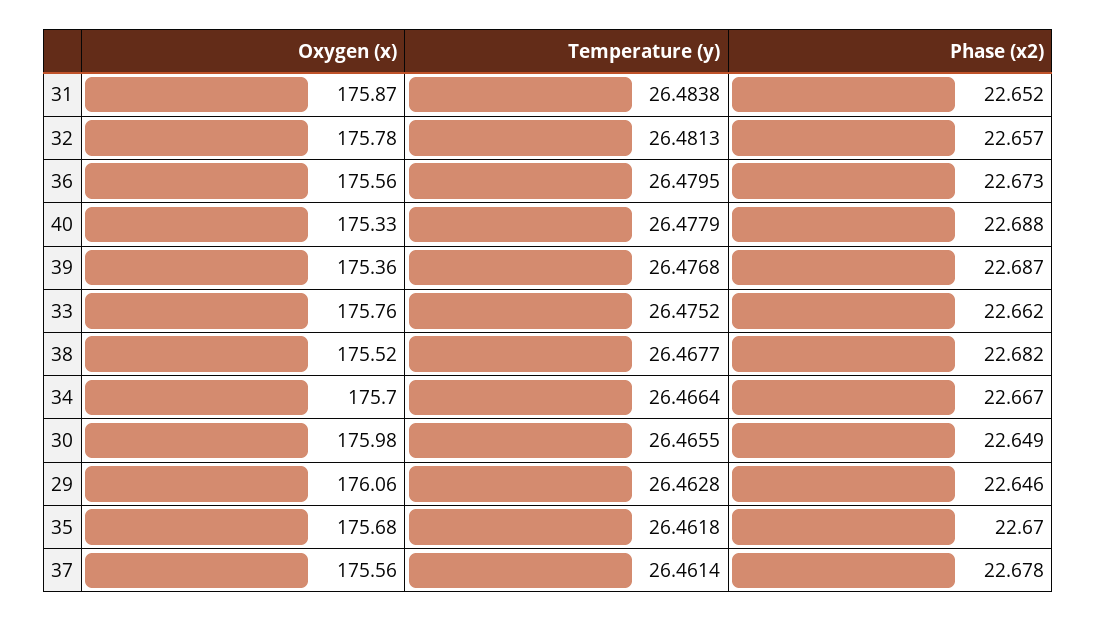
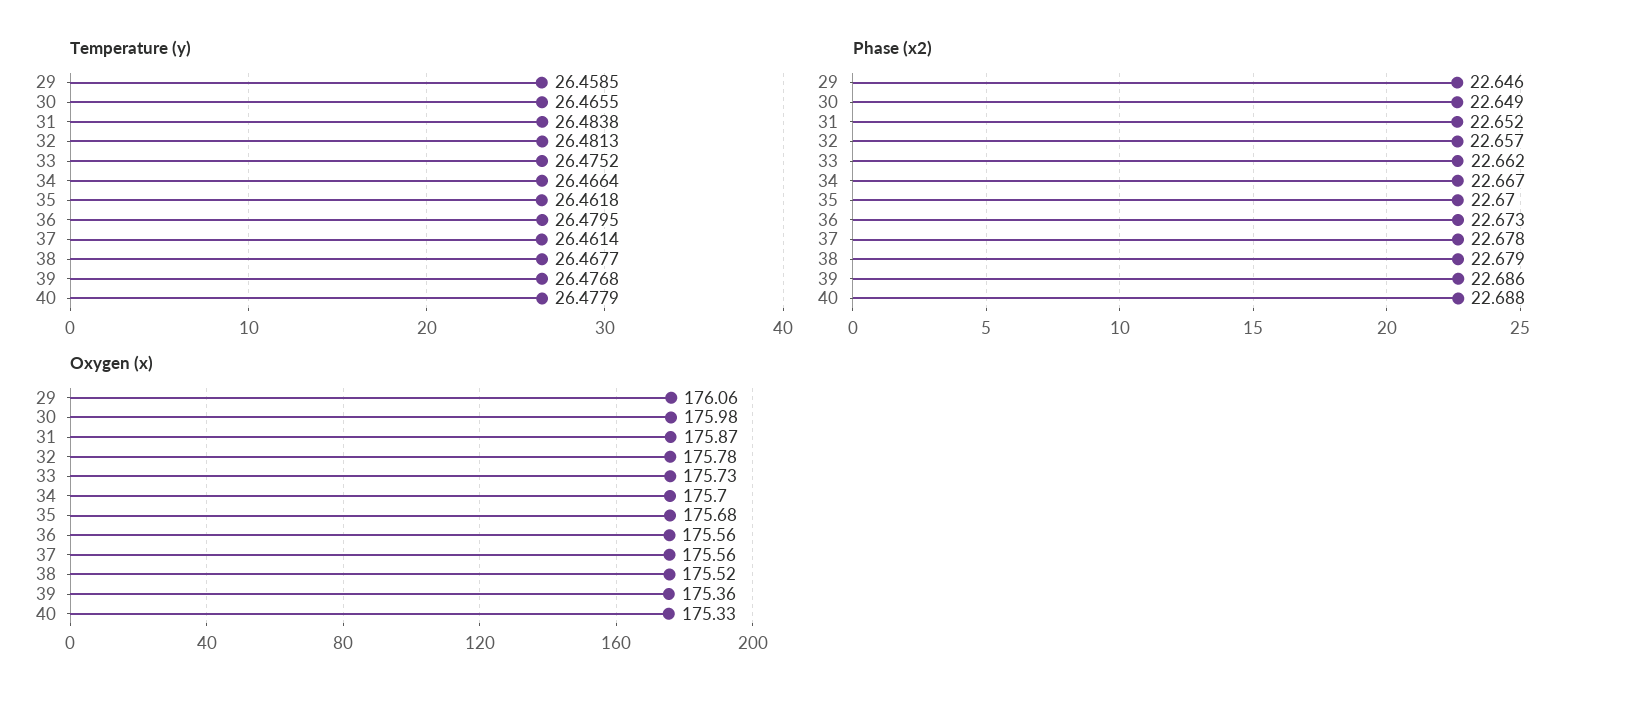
Phase (x2), 39: 22.687 -> 22.686
Oxygen (x), 33: 175.76 -> 175.73
Phase (x2), 38: 22.682 -> 22.679
Temperature (y), 29: 26.4628 -> 26.4585

